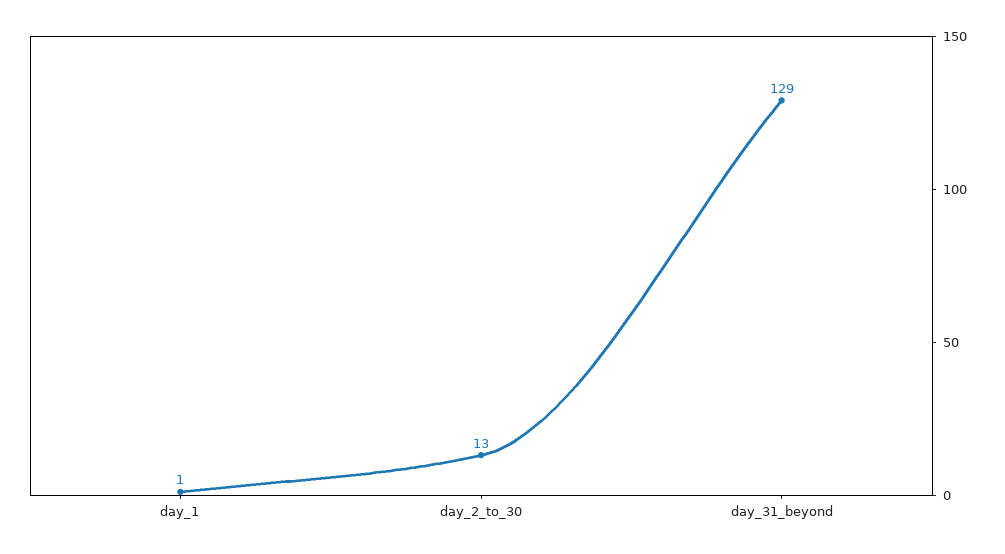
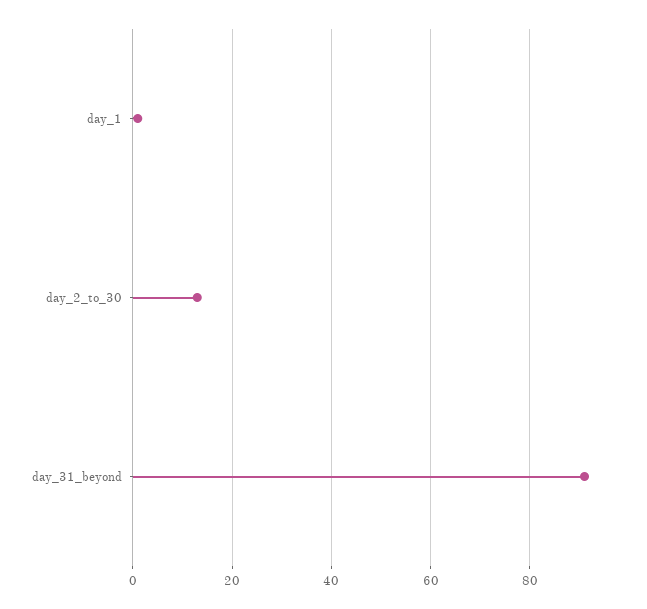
day_31_beyond: 129 -> 90

